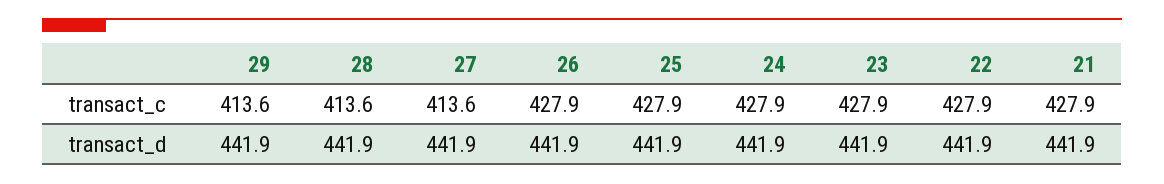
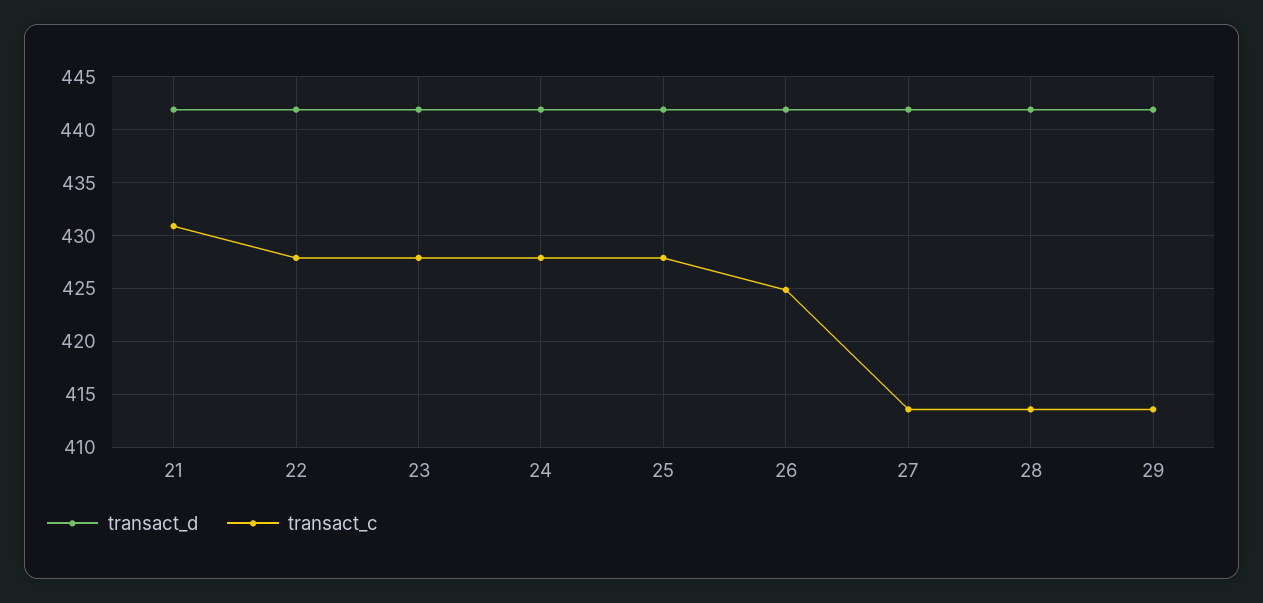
transact_c, 26: 427.9 -> 425
transact_c, 21: 427.9 -> 431

